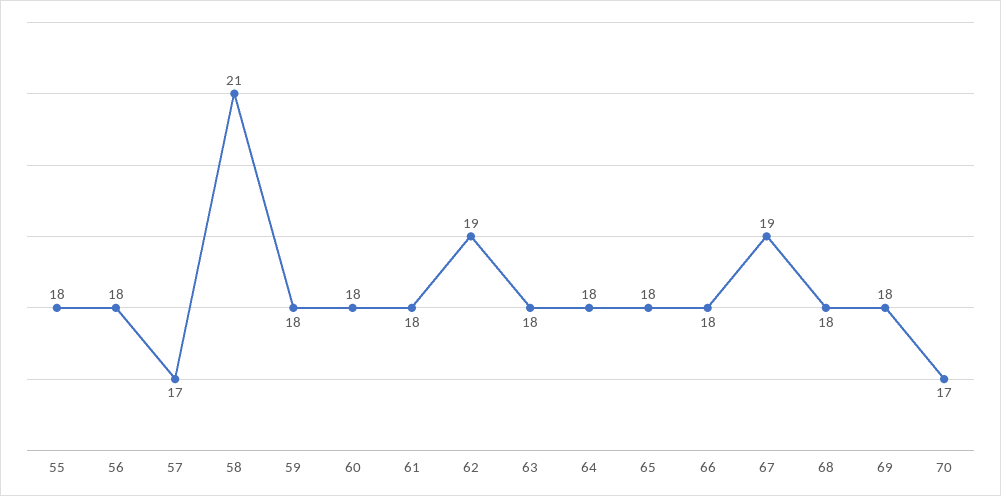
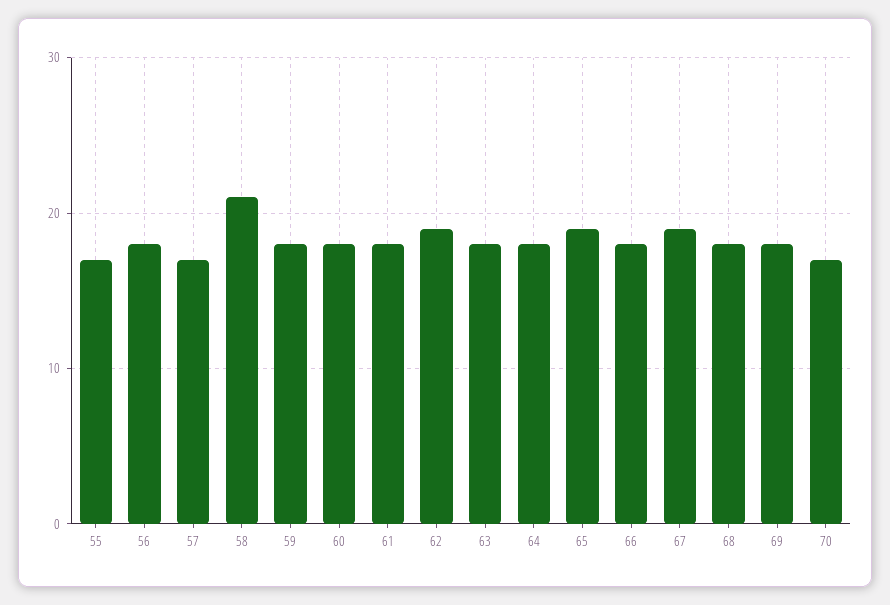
55: 18 -> 17
65: 18 -> 19

